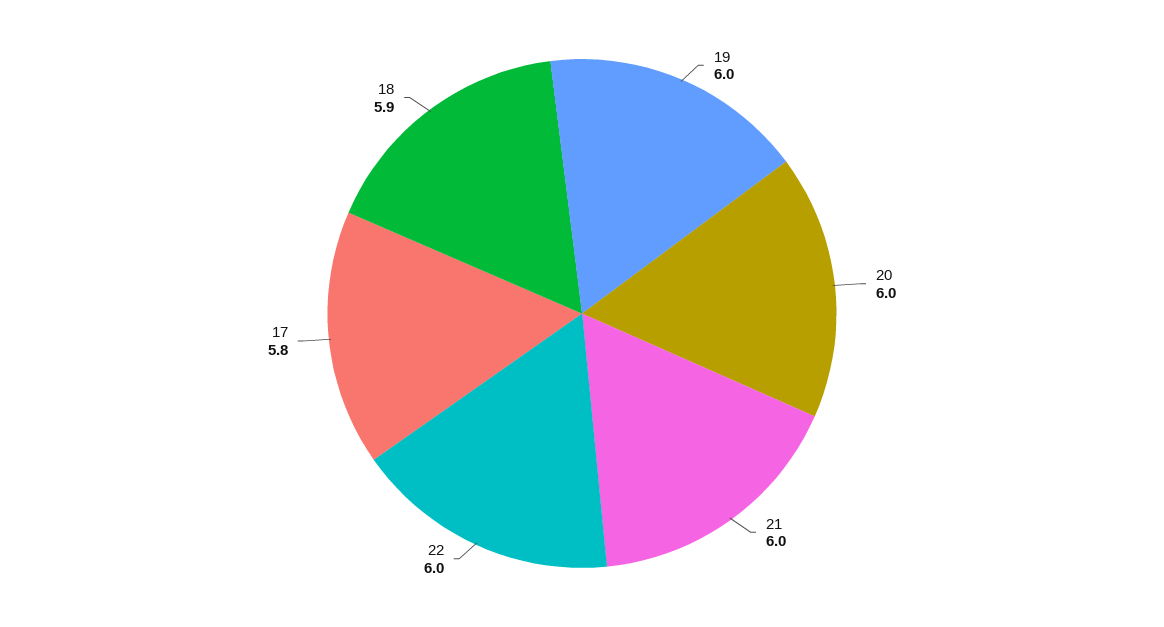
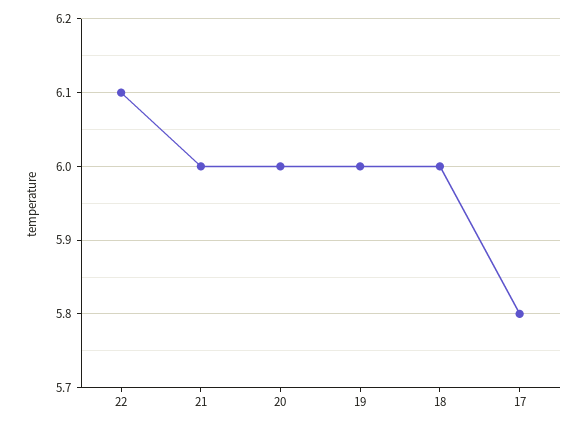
22: 6 -> 6.1
18: 5.9 -> 6

